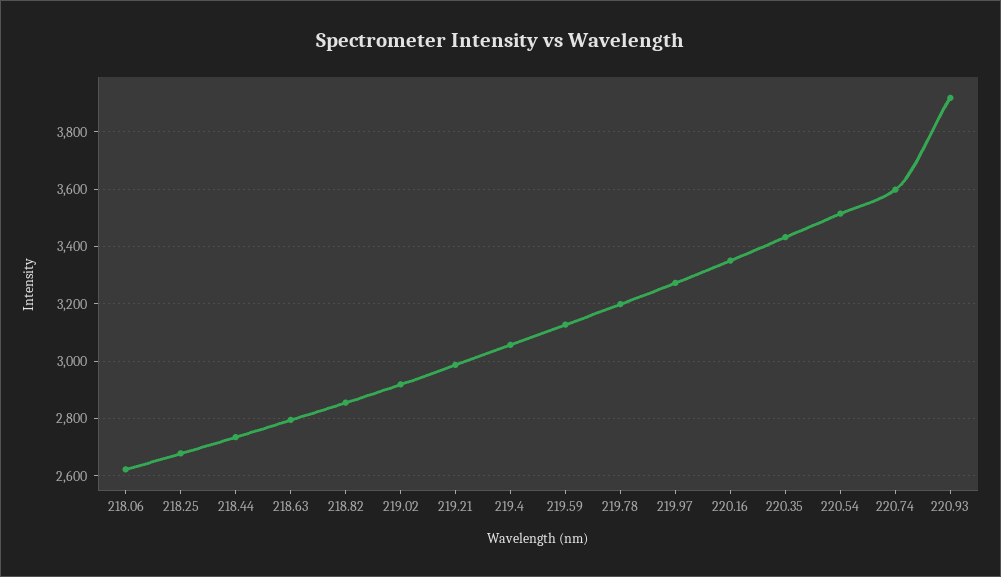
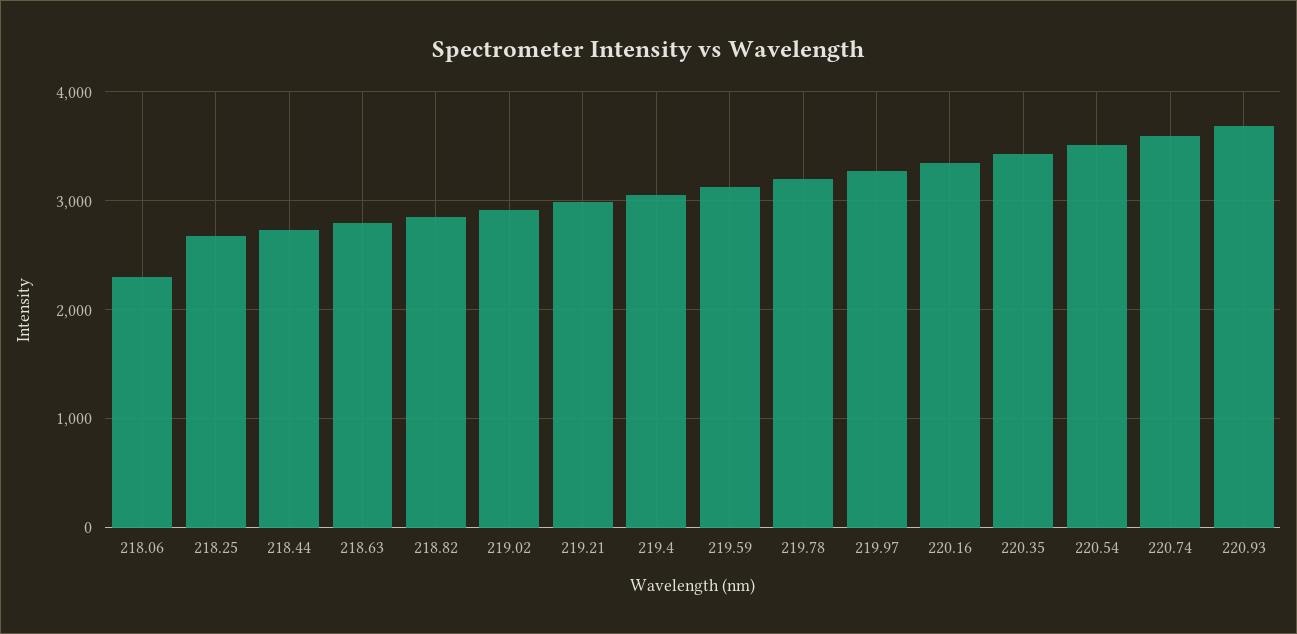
218.06: 2625 -> 2300
220.93: 3925 -> 3700

